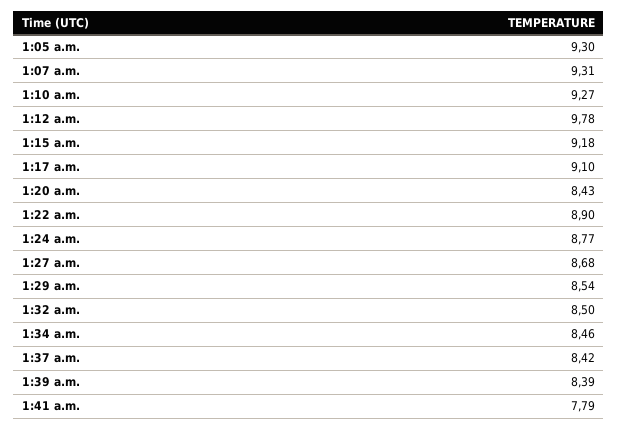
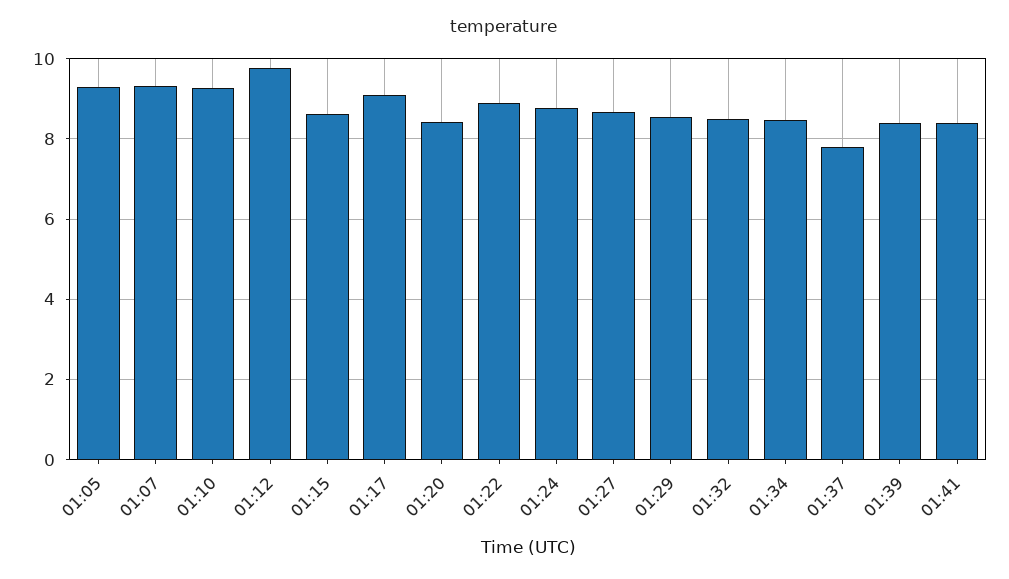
1:15 a.m.: 9.18 -> 8.6
1:37 a.m.: 8.42 -> 7.8
1:41 a.m.: 7.79 -> 8.4

